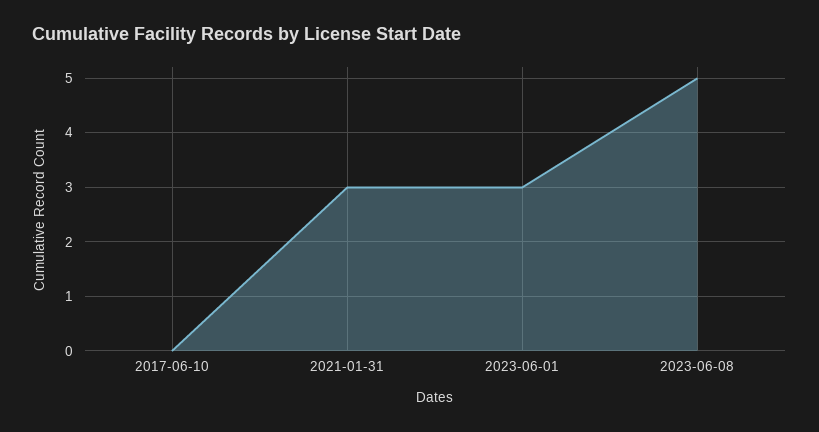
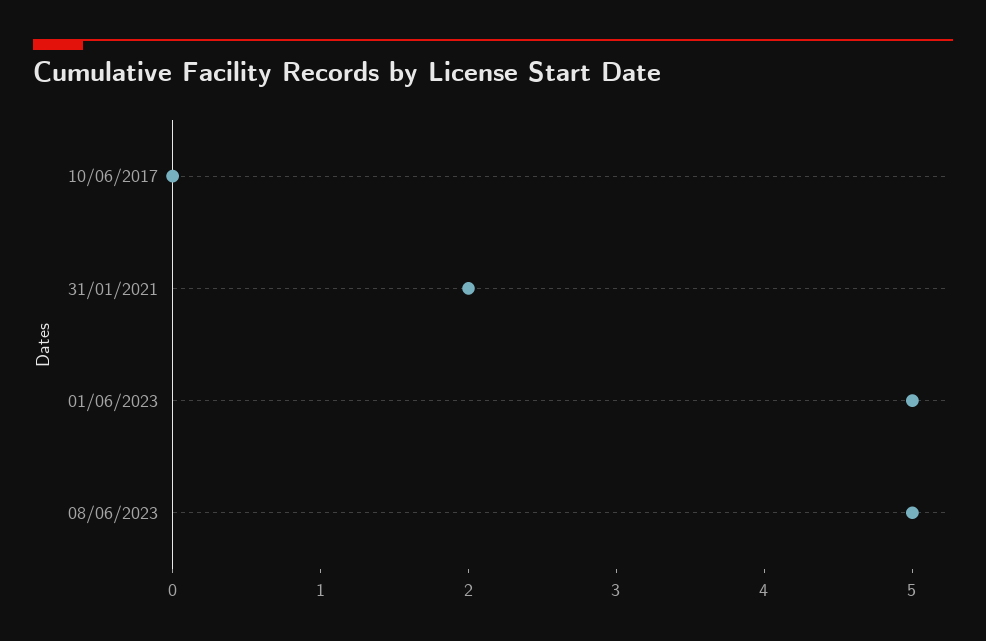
2021-01-31: 3 -> 2
2023-06-01: 3 -> 5

